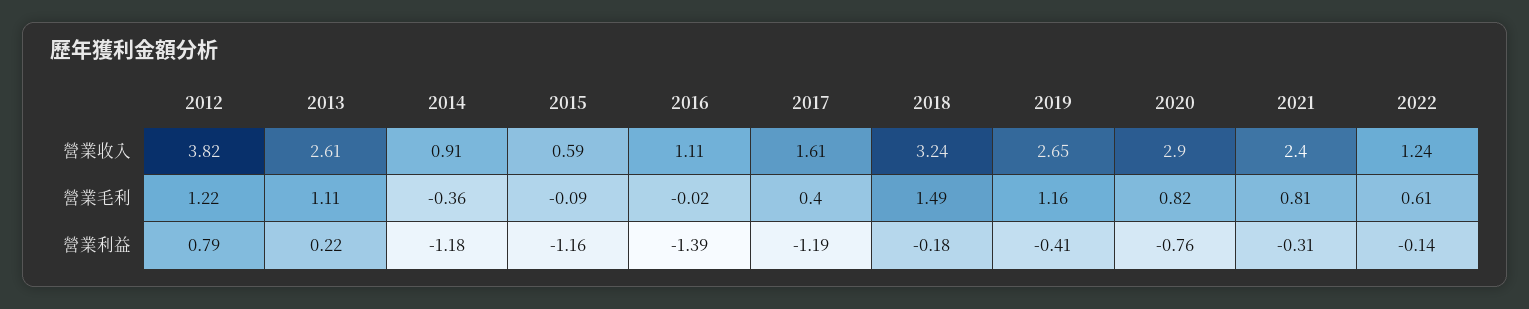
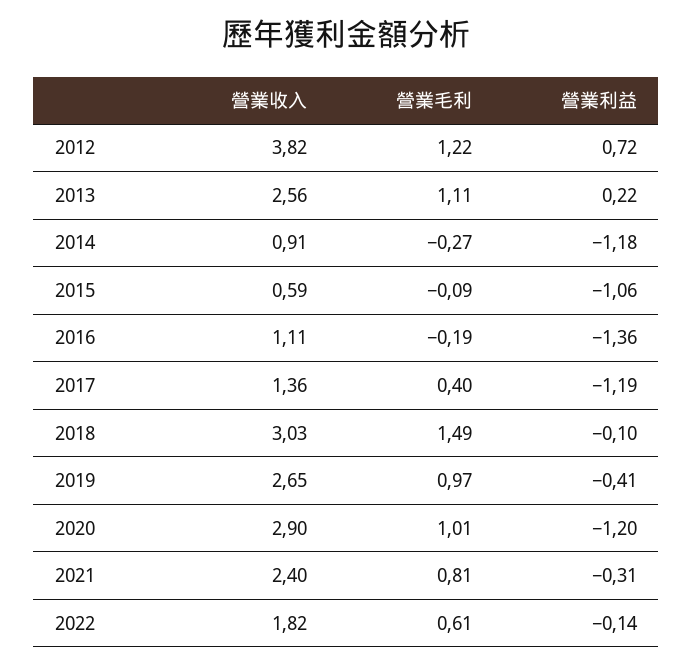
2013, 營業收入: 2.61 -> 2.56
2017, 營業收入: 1.61 -> 1.36
2018, 營業收入: 3.24 -> 3.03
2022, 營業收入: 1.24 -> 1.82
2014, 營業毛利: -0.36 -> -0.27
2016, 營業毛利: -0.02 -> -0.19
2019, 營業毛利: 1.16 -> 0.97
2020, 營業毛利: 0.82 -> 1.01
2012, 營業利益: 0.79 -> 0.72
2015, 營業利益: -1.16 -> -1.06
2016, 營業利益: -1.39 -> -1.36
2018, 營業利益: -0.18 -> -0.1
2020, 營業利益: -0.76 -> -1.2

